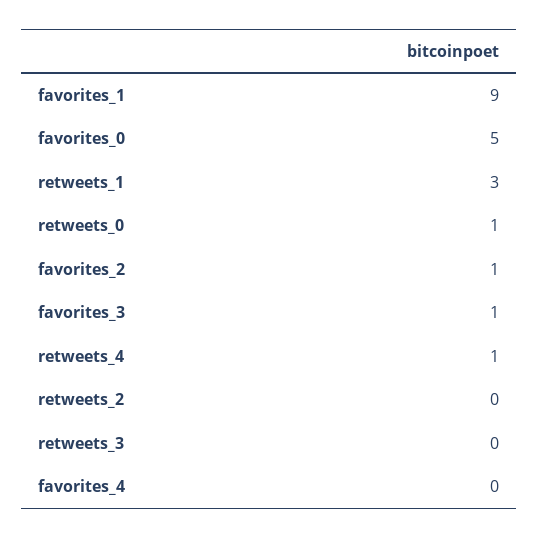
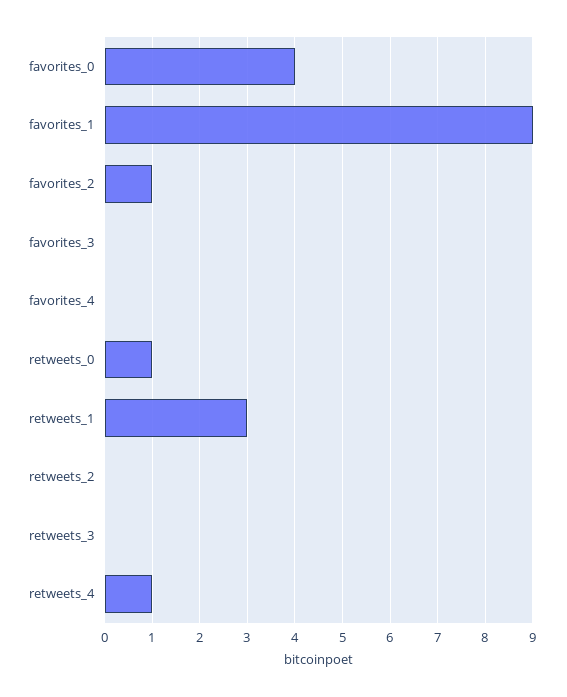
favorites_0: 5 -> 4
favorites_3: 1 -> 0

